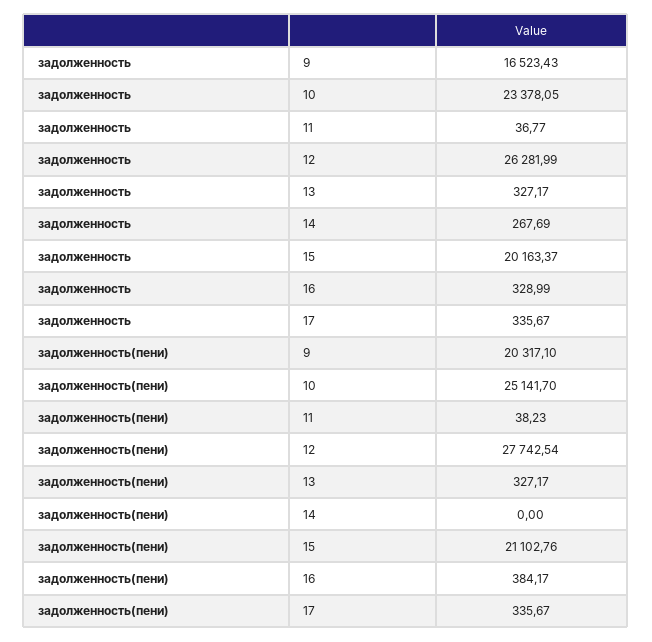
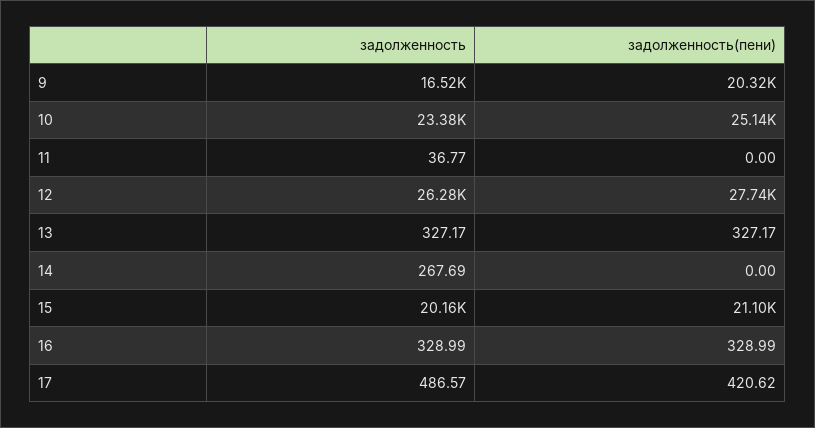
задолженность, 17: 335.67 -> 486.57
задолженность(пени), 11: 38.23 -> 0
задолженность(пени), 16: 384.17 -> 328.99
задолженность(пени), 17: 335.67 -> 420.62

